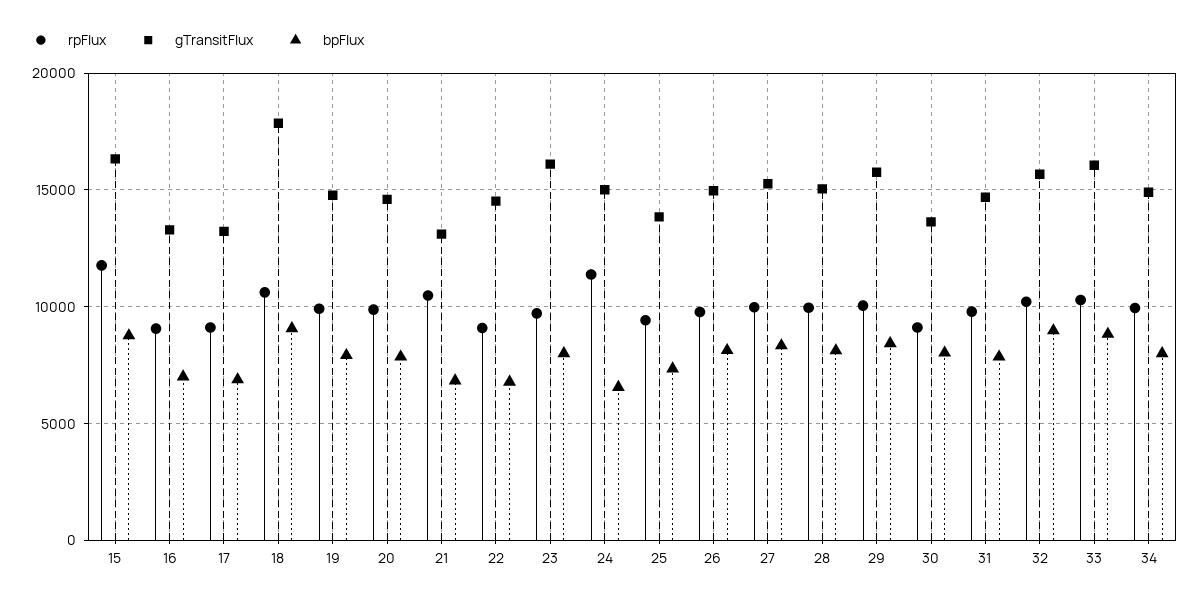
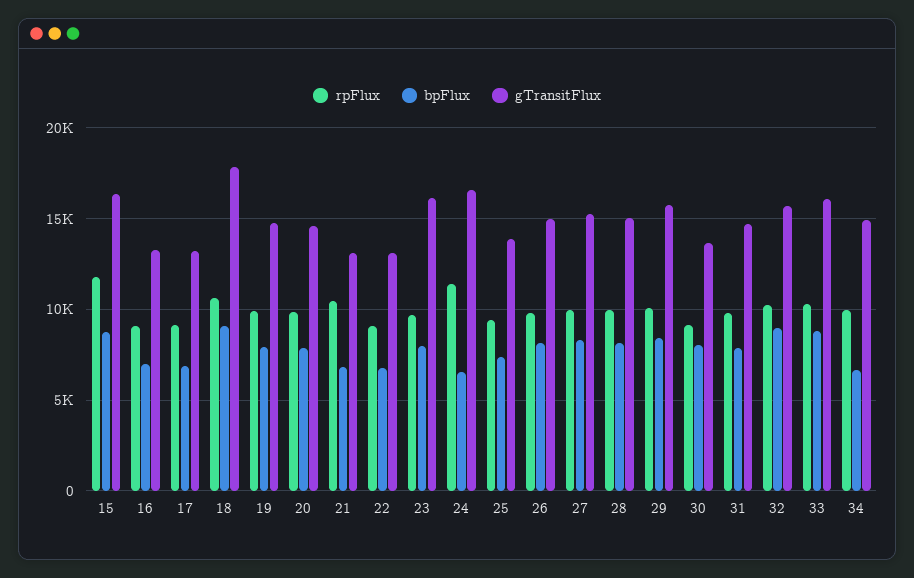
gTransitFlux, 22: 14500 -> 13000
gTransitFlux, 24: 15000 -> 16500
bpFlux, 34: 8000 -> 6500

